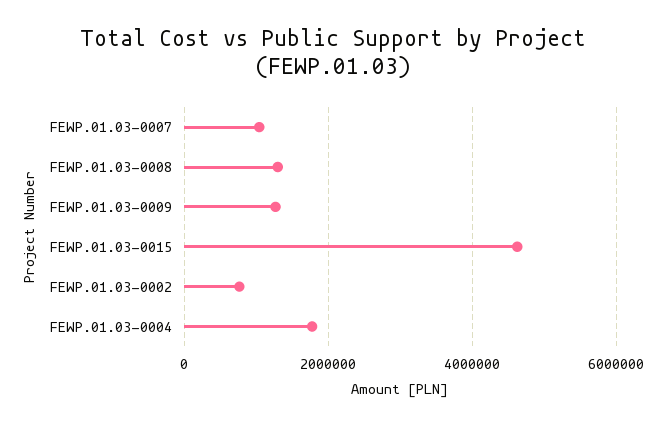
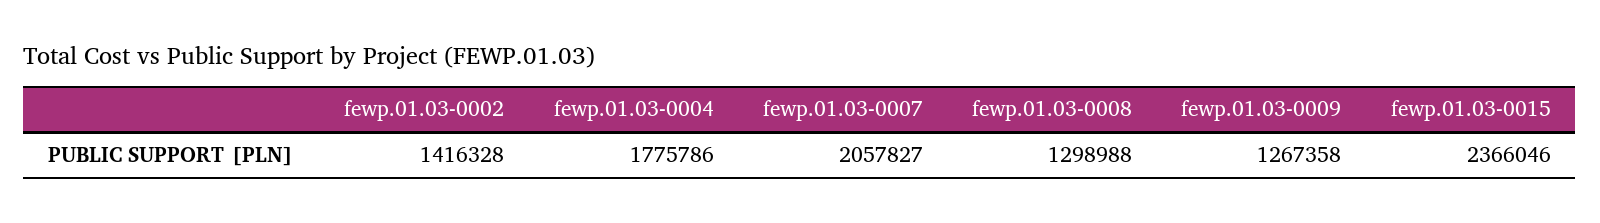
FEWP.01.03-0007: 1000000 -> 2057827
FEWP.01.03-0015: 4600000 -> 2366046
FEWP.01.03-0002: 800000 -> 1416328

